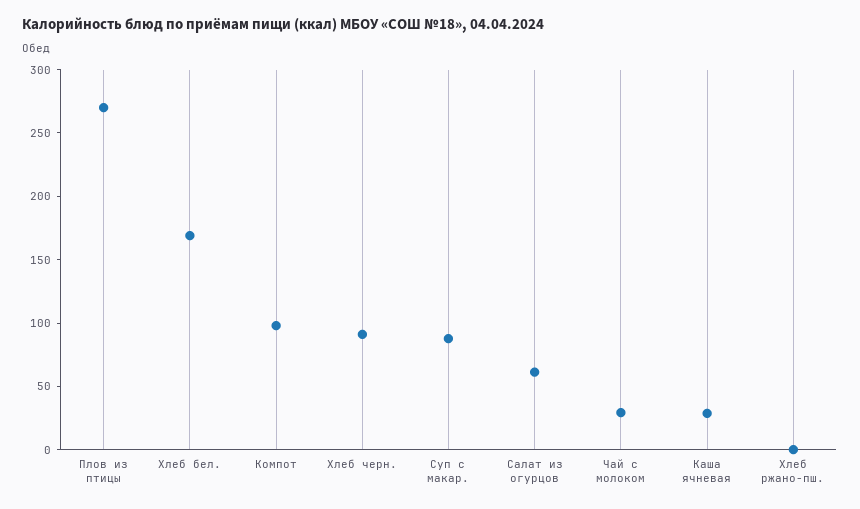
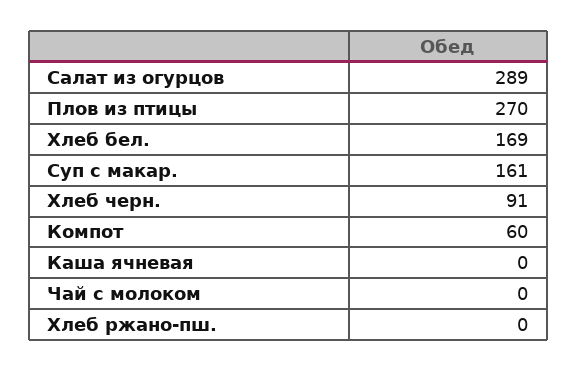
Компот: 100 -> 60
Суп с макар.: 90 -> 161
Салат из огурцов: 60 -> 289
Чай с молоком: 30 -> 0
Каша ячневая: 30 -> 0

